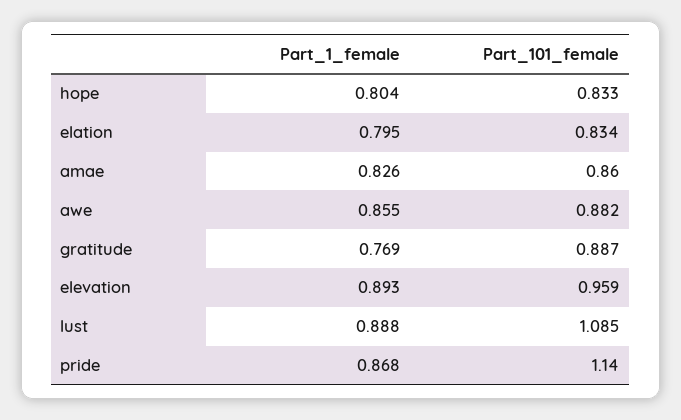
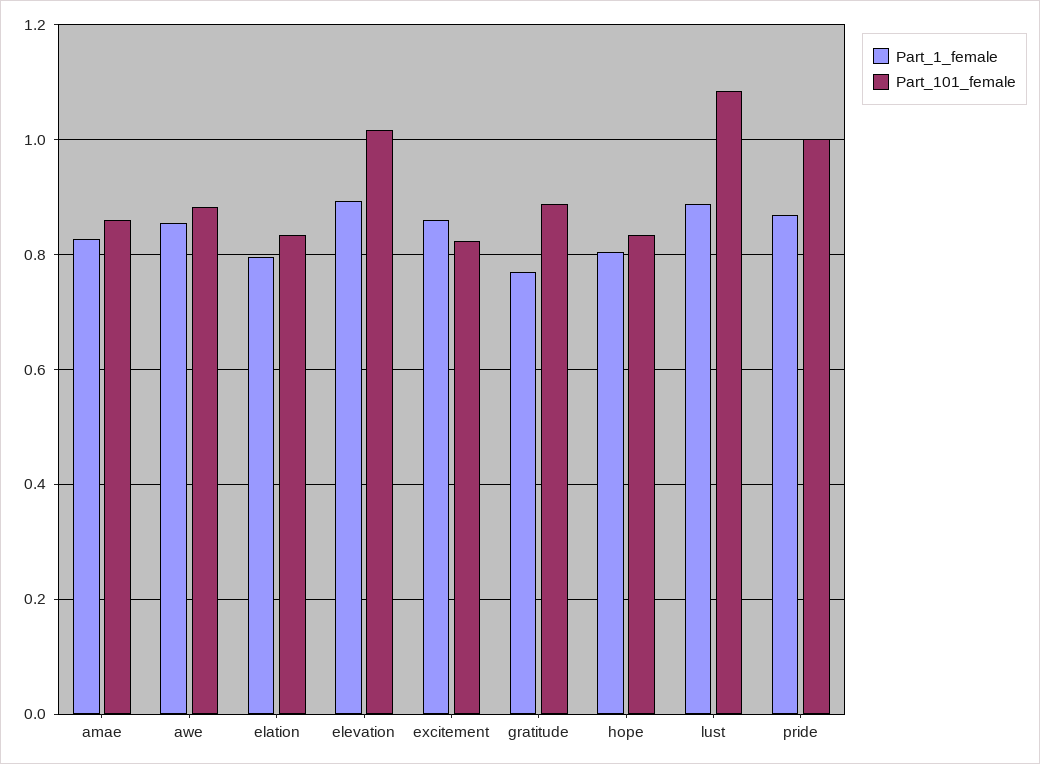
Part_101_female, elevation: 0.959 -> 1.02
Part_101_female, pride: 1.14 -> 1
Part_1_female, excitement: none -> 0.86
Part_101_female, excitement: none -> 0.82

